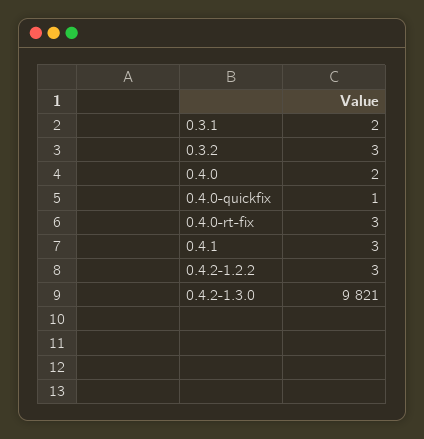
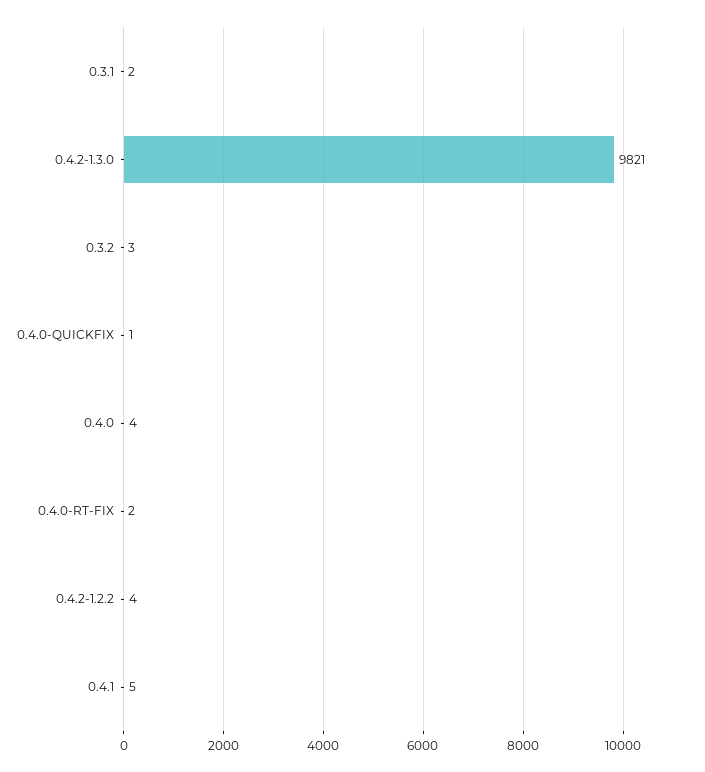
0.4.0: 2 -> 4
0.4.0-rt-fix: 3 -> 2
0.4.1: 3 -> 5
0.4.2-1.2.2: 3 -> 4

